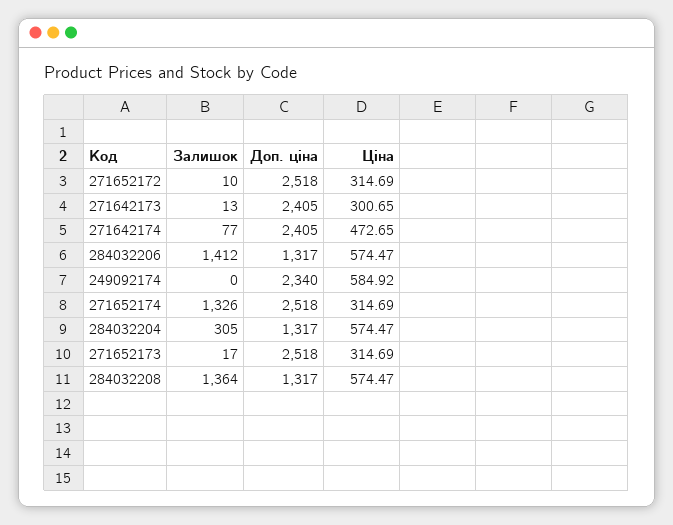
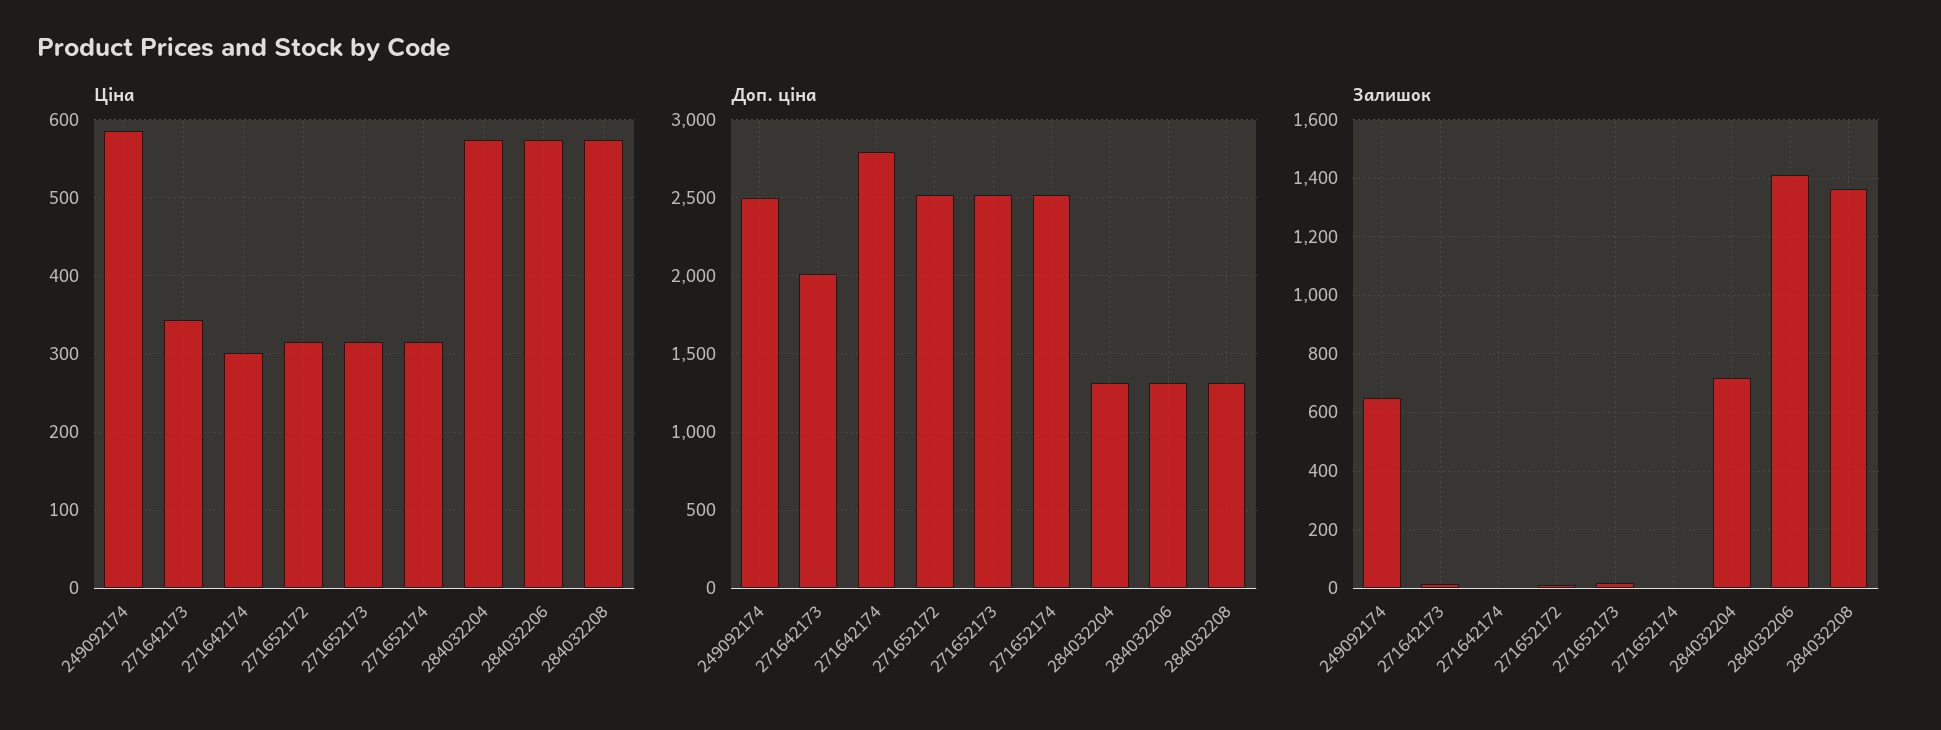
Доп. ціна, 271642173: 2405 -> 2000
Ціна, 271642173: 300.65 -> 340
Залишок, 271642174: 77 -> 0
Доп. ціна, 271642174: 2405 -> 2800
Ціна, 271642174: 472.65 -> 300
Залишок, 249092174: 0 -> 650
Доп. ціна, 249092174: 2340 -> 2500
Залишок, 271652174: 1326 -> 0
Залишок, 284032204: 305 -> 725

